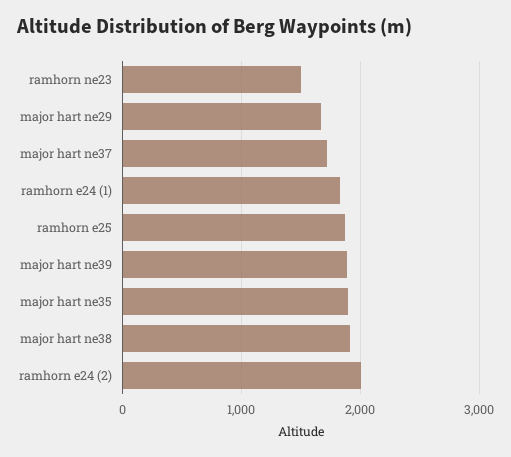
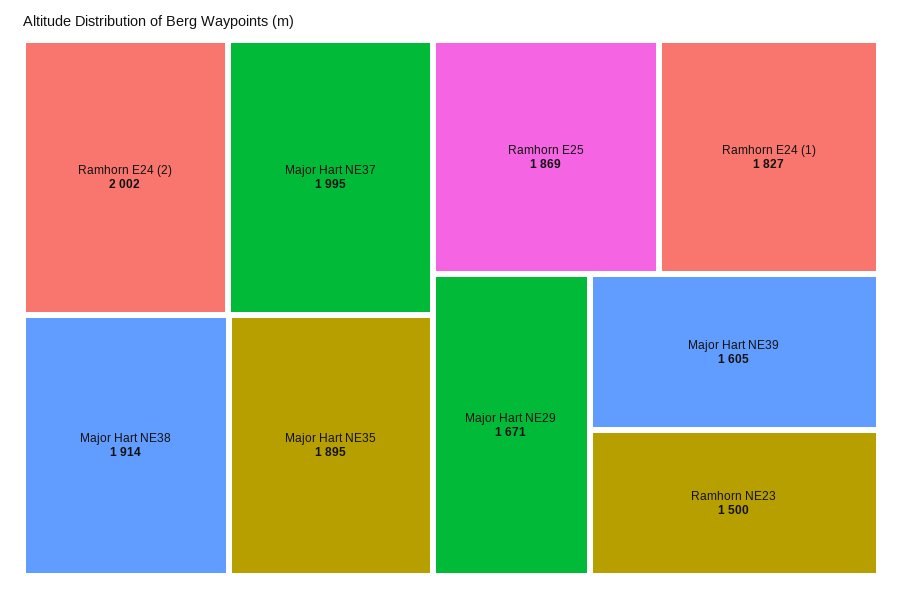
major hart ne37: 1700 -> 1995
major hart ne39: 1900 -> 1605

